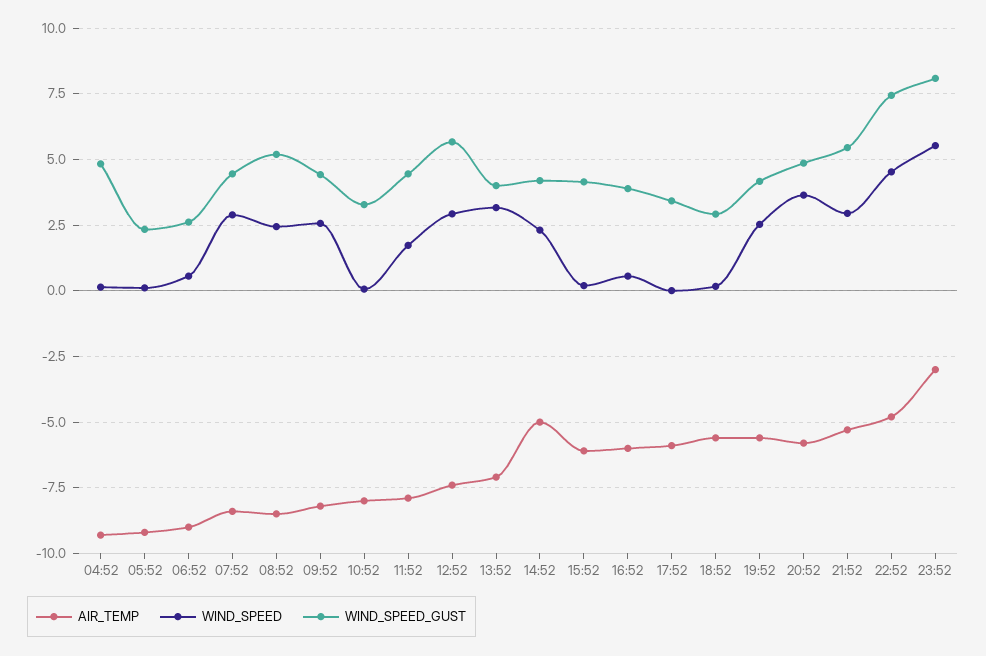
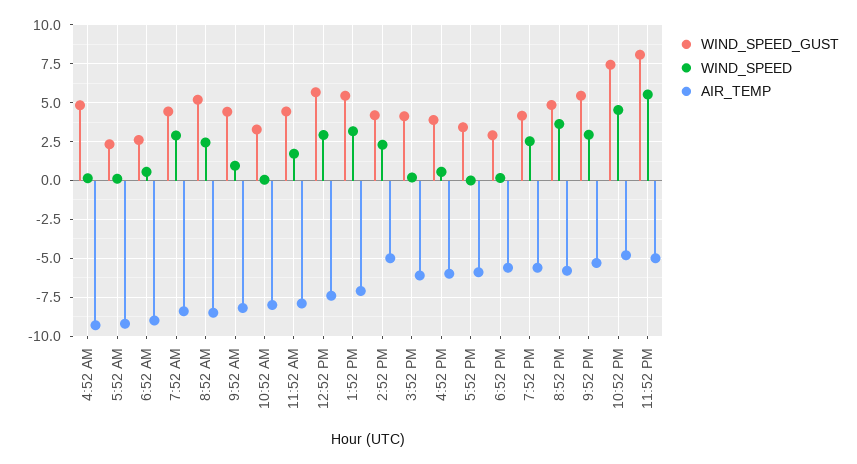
WIND_SPEED, 09:52: 2.5 -> 1
WIND_SPEED_GUST, 13:52: 4 -> 5.5
AIR_TEMP, 23:52: -3 -> -5

